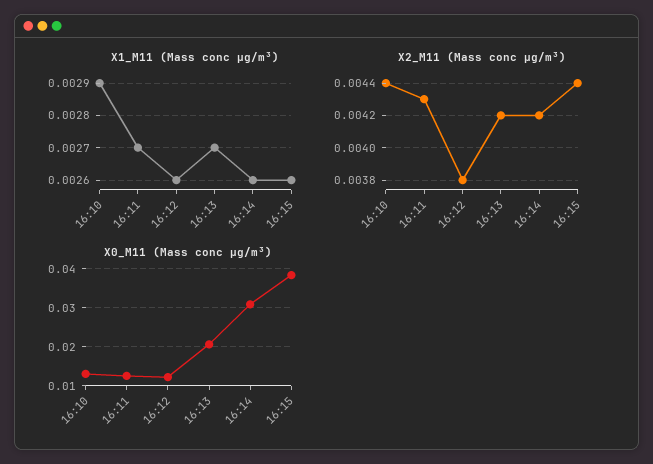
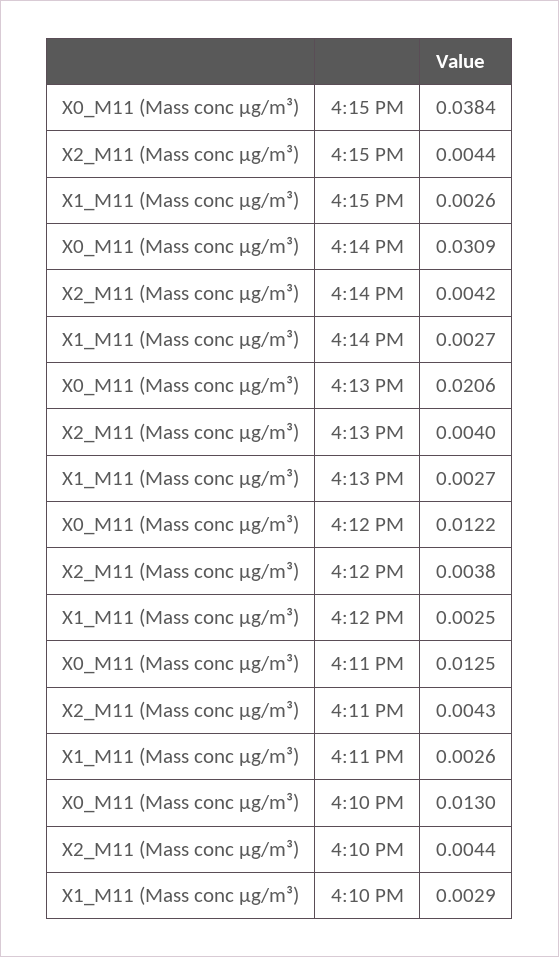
X1_M11 (Mass conc μg/m³), 16:11: 0.0027 -> 0.0026
X1_M11 (Mass conc μg/m³), 16:12: 0.0026 -> 0.0025
X1_M11 (Mass conc μg/m³), 16:14: 0.0026 -> 0.0027
X2_M11 (Mass conc μg/m³), 16:13: 0.0042 -> 0.004

